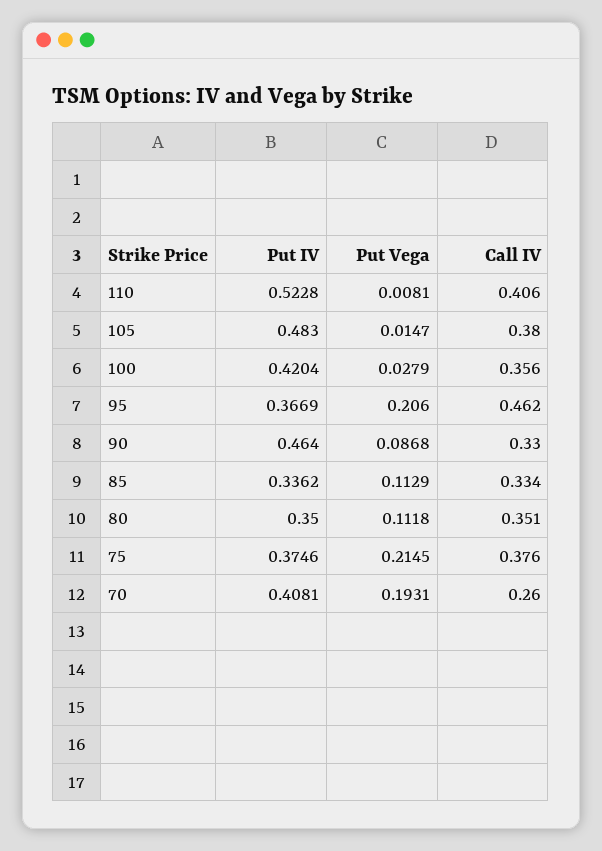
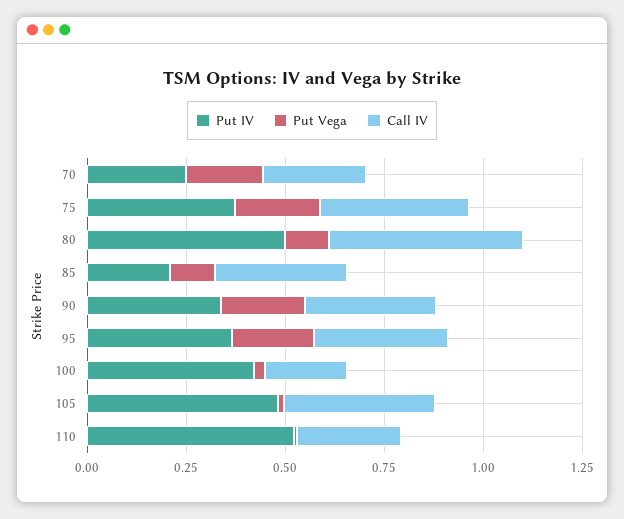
Call IV, 110: 0.406 -> 0.25
Call IV, 100: 0.356 -> 0.2
Call IV, 95: 0.462 -> 0.35
Put IV, 90: 0.464 -> 0.35
Put Vega, 90: 0.0868 -> 0.2
Put IV, 85: 0.3362 -> 0.2
Put IV, 80: 0.35 -> 0.5
Call IV, 80: 0.351 -> 0.5
Put IV, 70: 0.4081 -> 0.25

